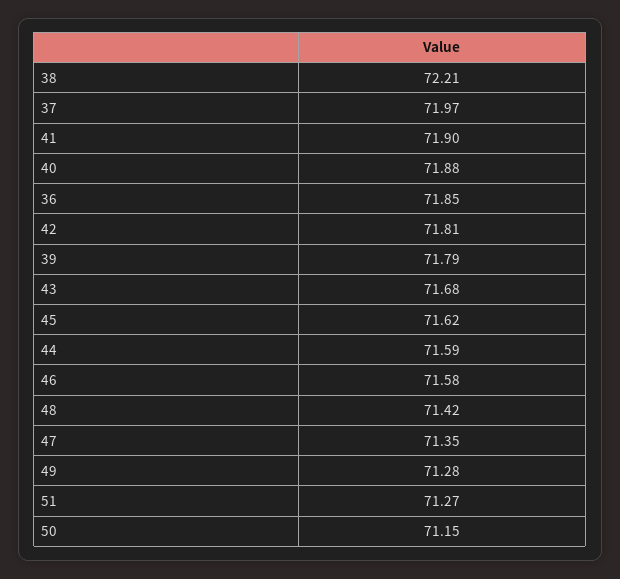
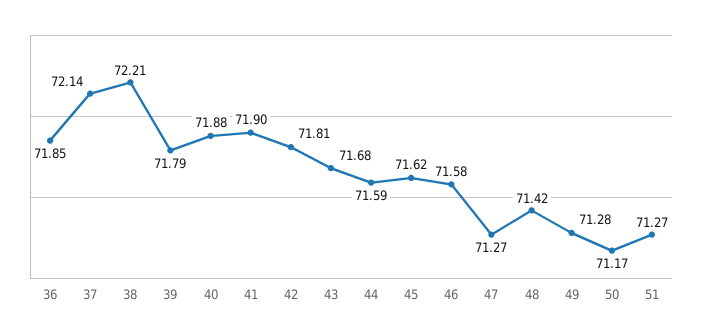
37: 71.97 -> 72.14
47: 71.35 -> 71.27
50: 71.15 -> 71.17

